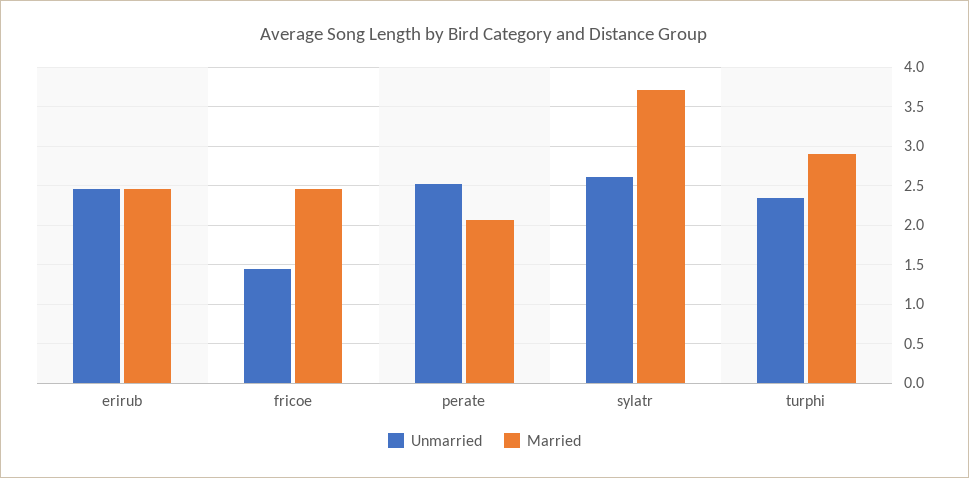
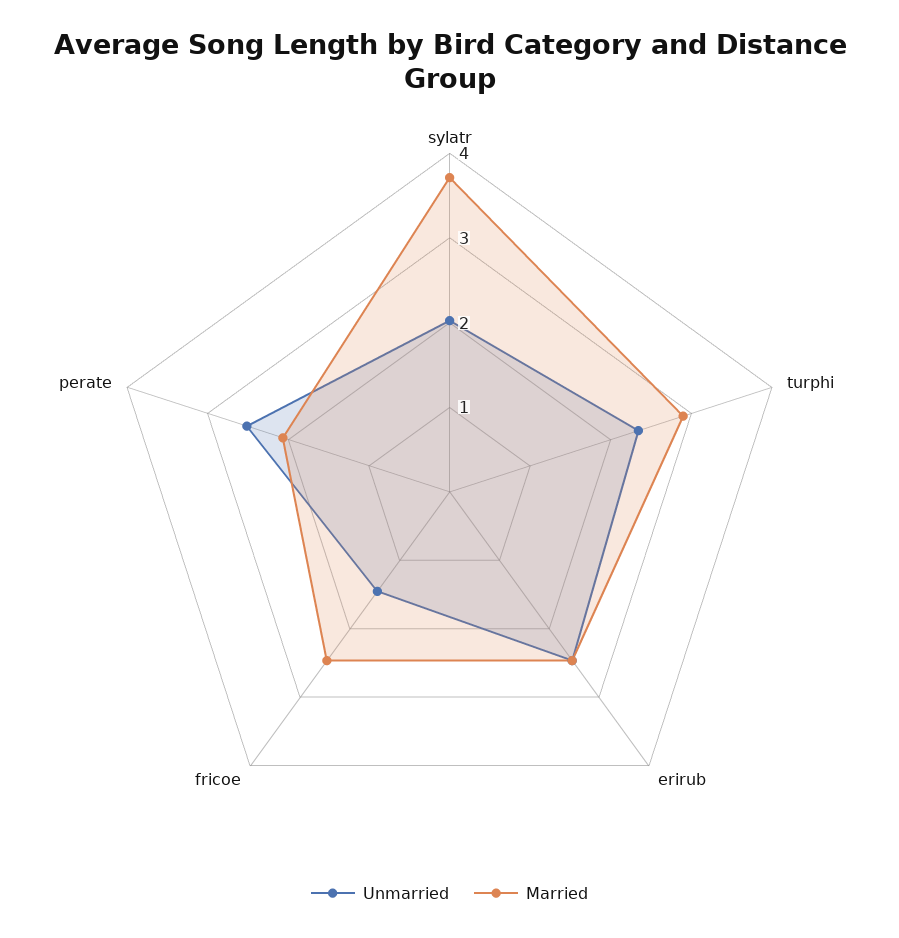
Unmarried, sylatr: 2.6 -> 2

